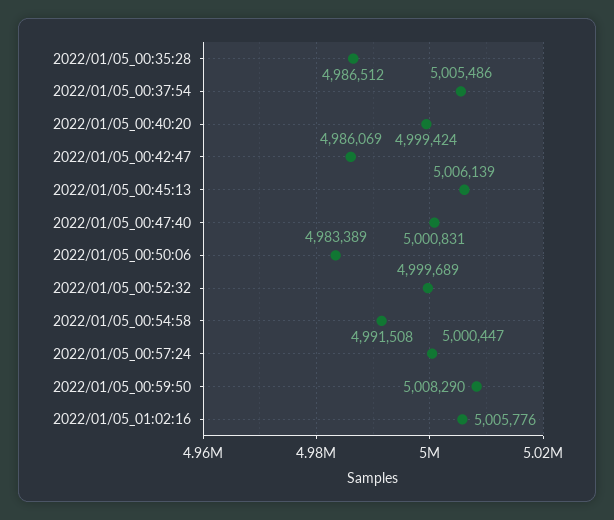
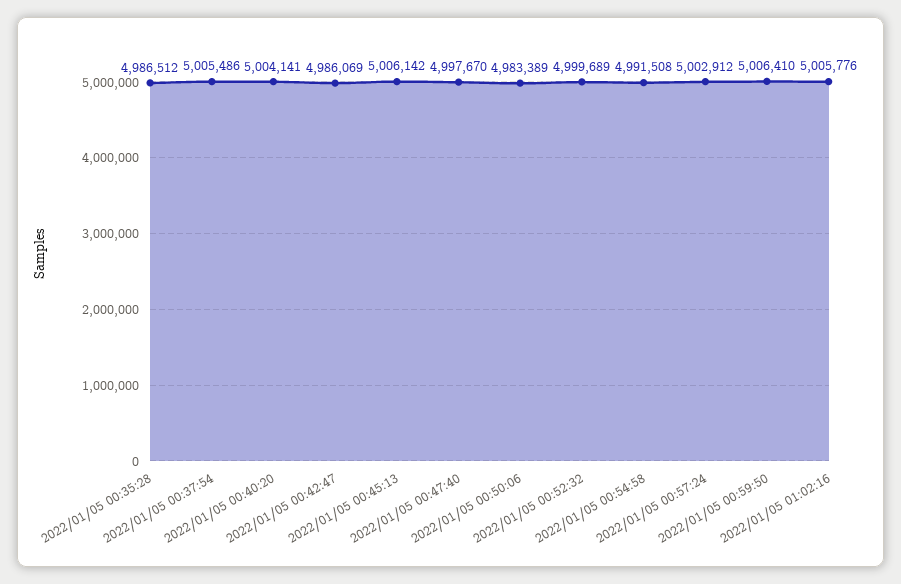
2022/01/05_00:40:20: 4999424 -> 5004141
2022/01/05_00:45:13: 5006139 -> 5006142
2022/01/05_00:47:40: 5000831 -> 4997670
2022/01/05_00:57:24: 5000447 -> 5002912
2022/01/05_00:59:50: 5008290 -> 5006410

